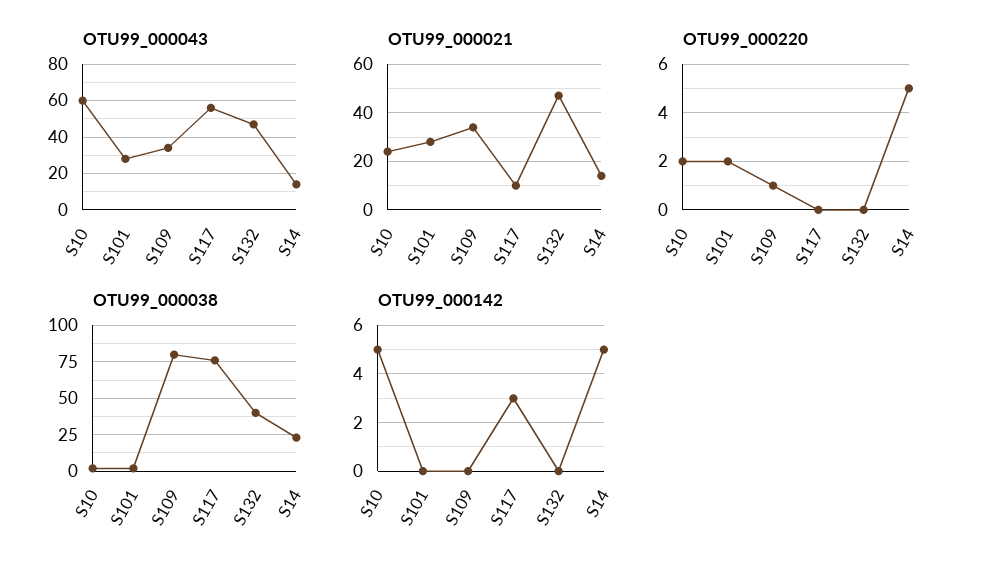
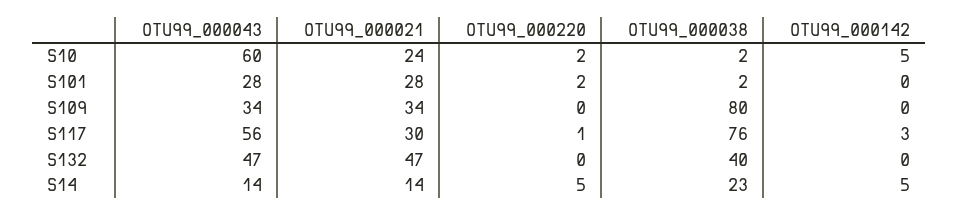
OTU99_000021, S117: 10 -> 30
OTU99_000220, S109: 1 -> 0
OTU99_000220, S117: 0 -> 1

